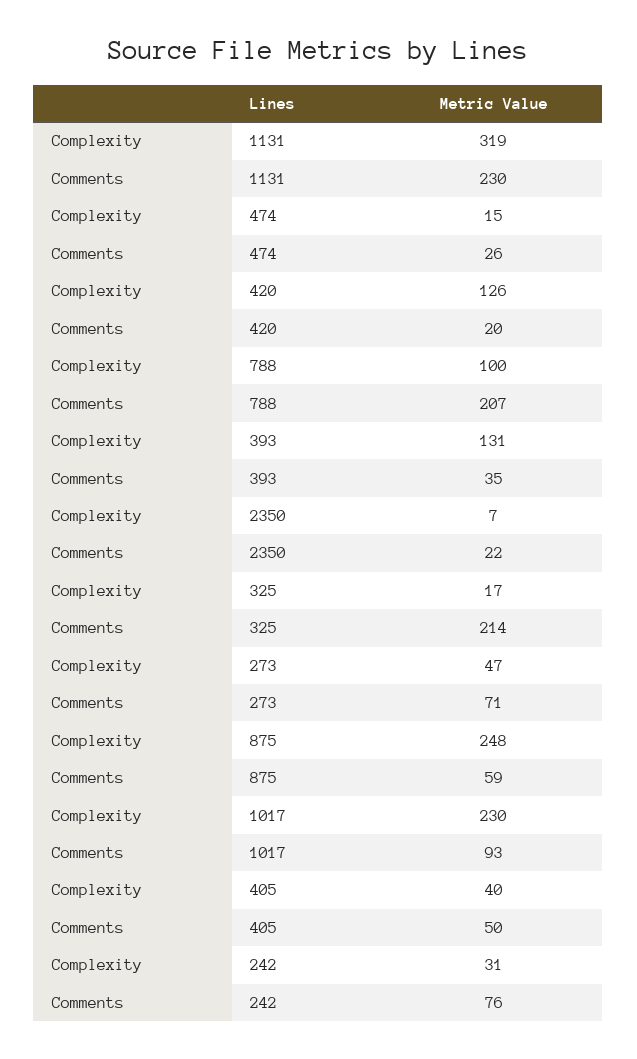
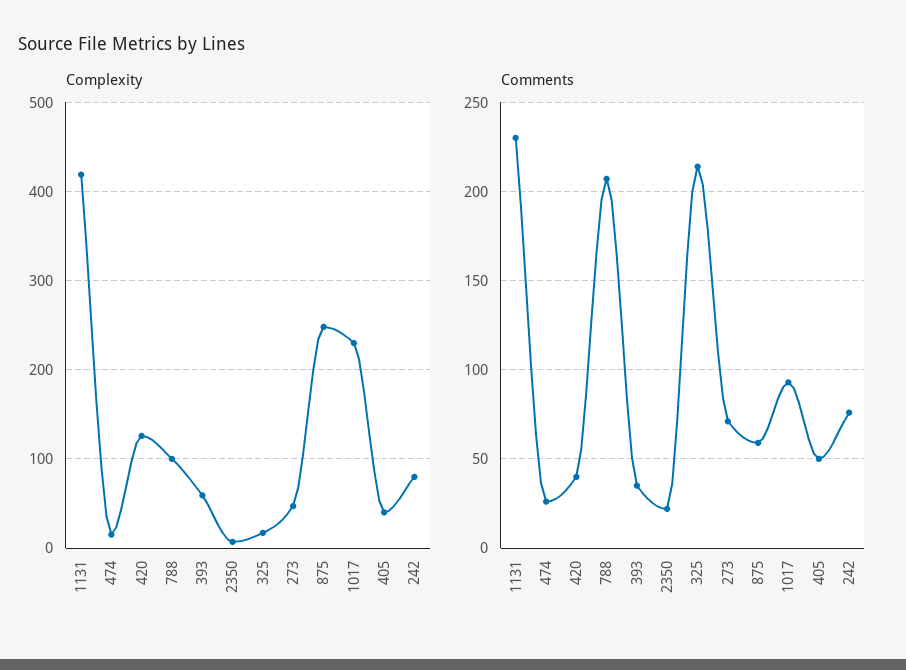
Complexity, 1131: 319 -> 420
Comments, 420: 20 -> 40
Complexity, 393: 131 -> 60
Complexity, 242: 31 -> 80

